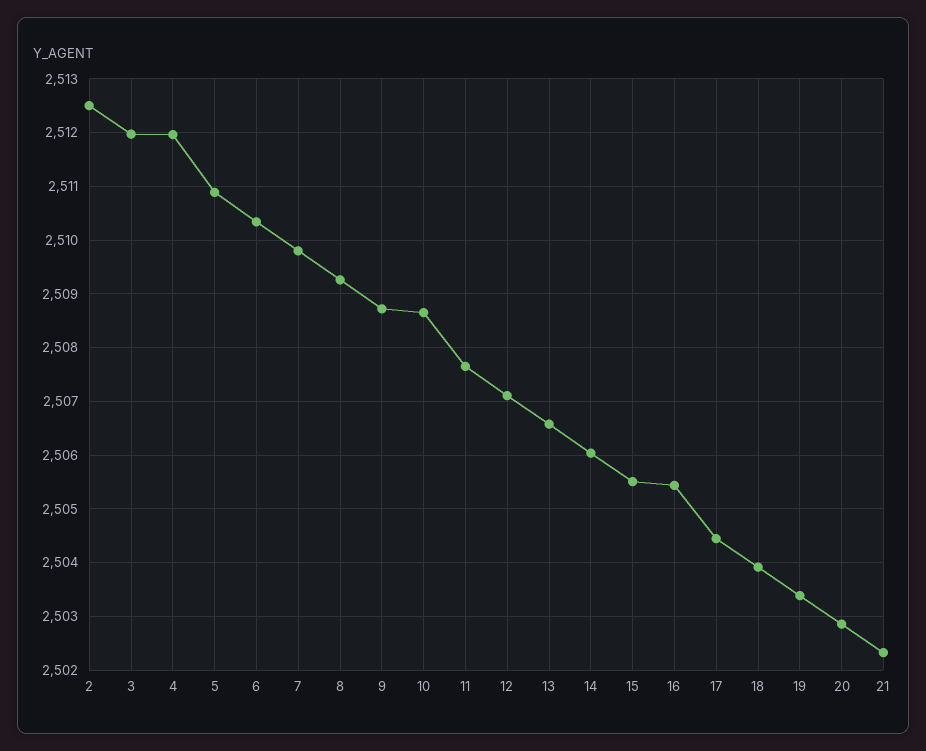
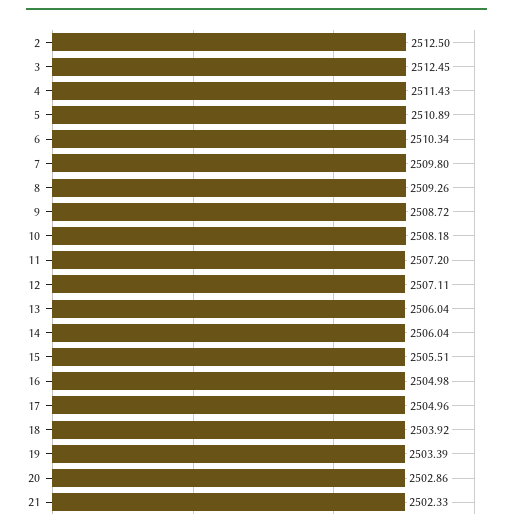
3: 2512 -> 2512.45
4: 2512 -> 2511.43
10: 2508.6 -> 2508.18
11: 2507.6 -> 2507.2
13: 2506.6 -> 2506.04
16: 2505.4 -> 2504.98
17: 2504.4 -> 2504.96

